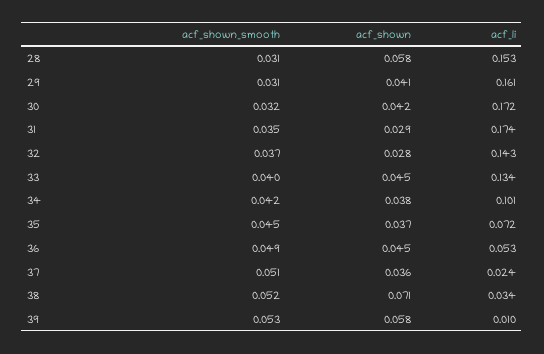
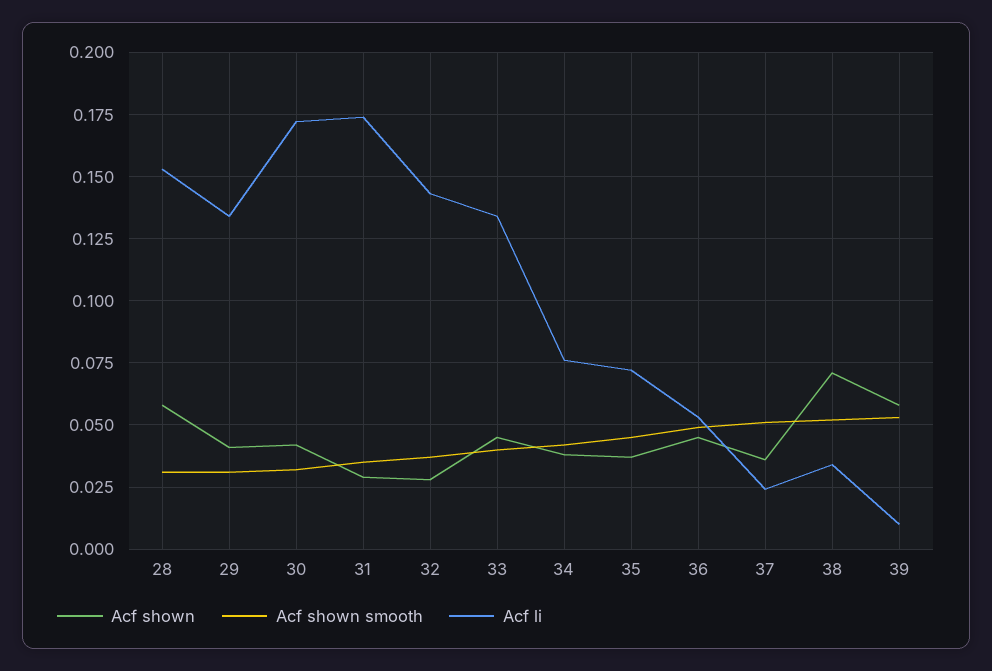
acf_li, 29: 0.161 -> 0.135
acf_li, 34: 0.101 -> 0.075

